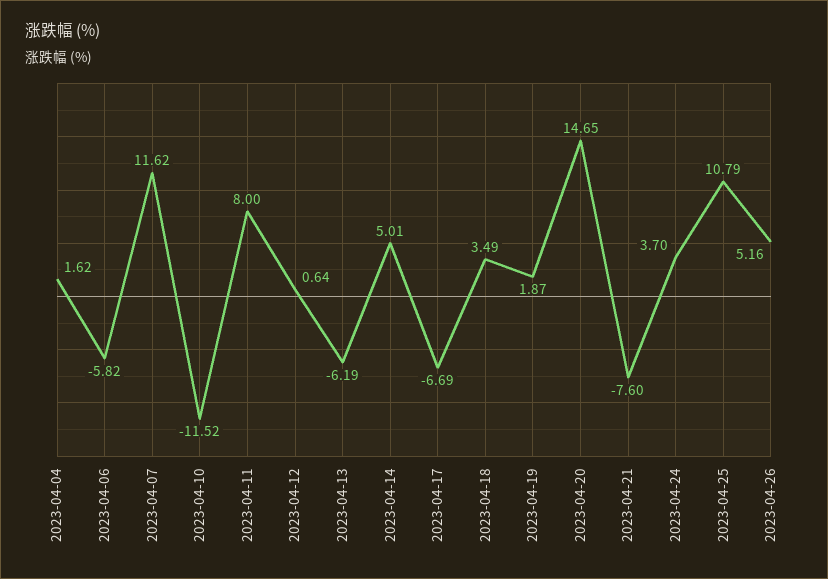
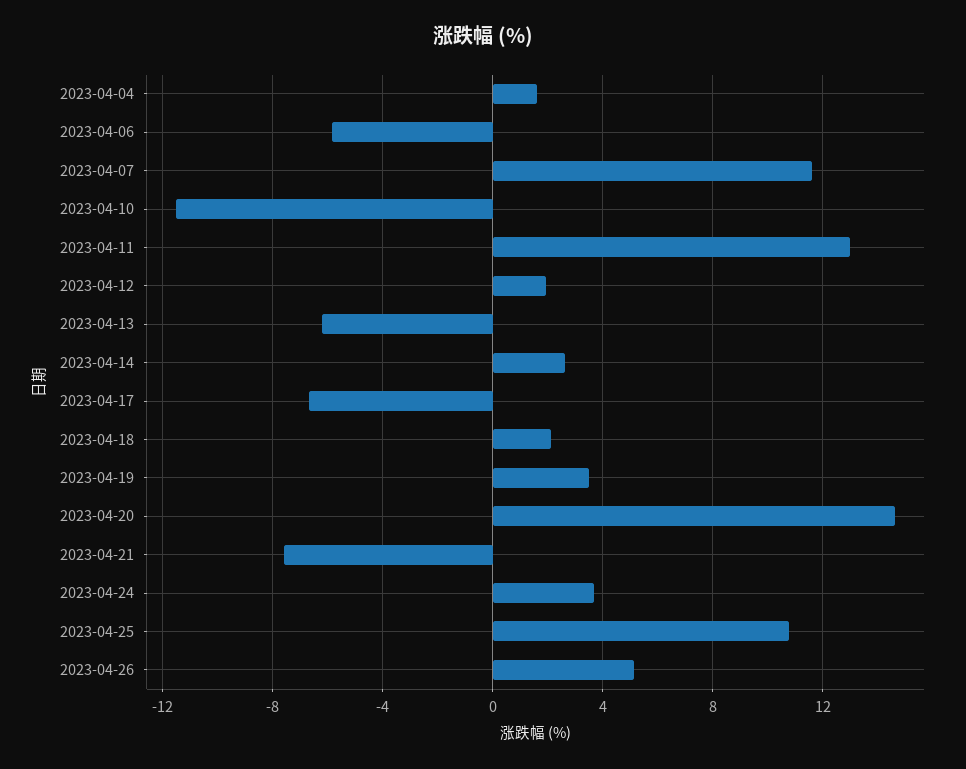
2023-04-11: 8 -> 13
2023-04-12: 0.64 -> 2
2023-04-14: 5.01 -> 2.5
2023-04-18: 3.49 -> 2
2023-04-19: 1.87 -> 3.5

